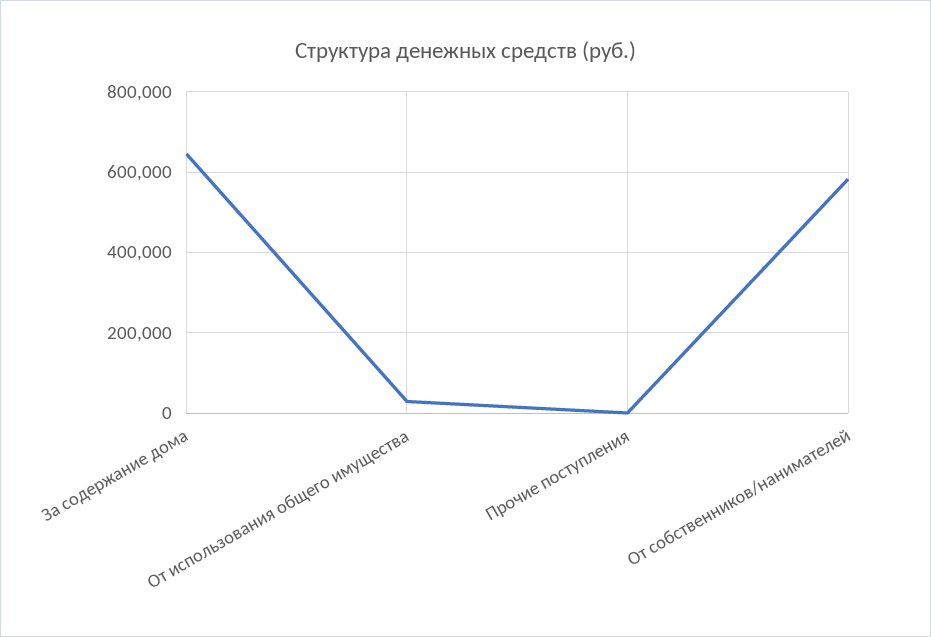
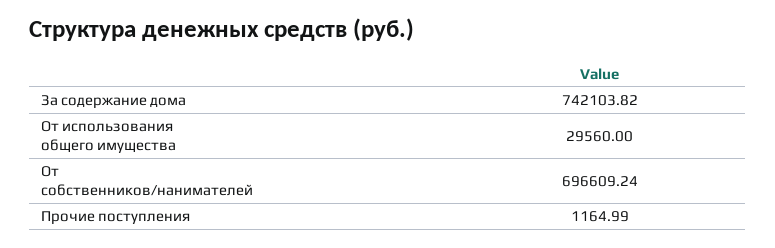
За содержание дома: 640000 -> 742103.82
От собственников/нанимателей: 580000 -> 696609.24

